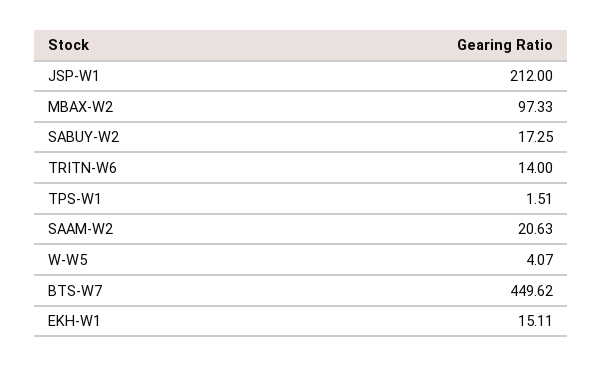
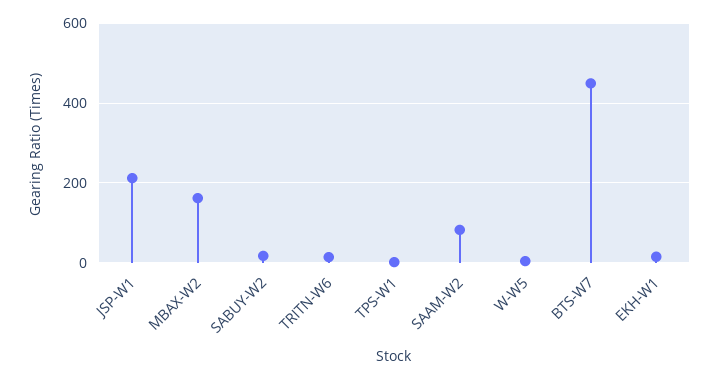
MBAX-W2: 97.33 -> 160
SAAM-W2: 20.63 -> 80

